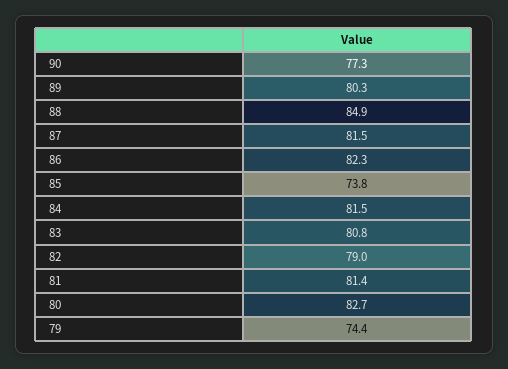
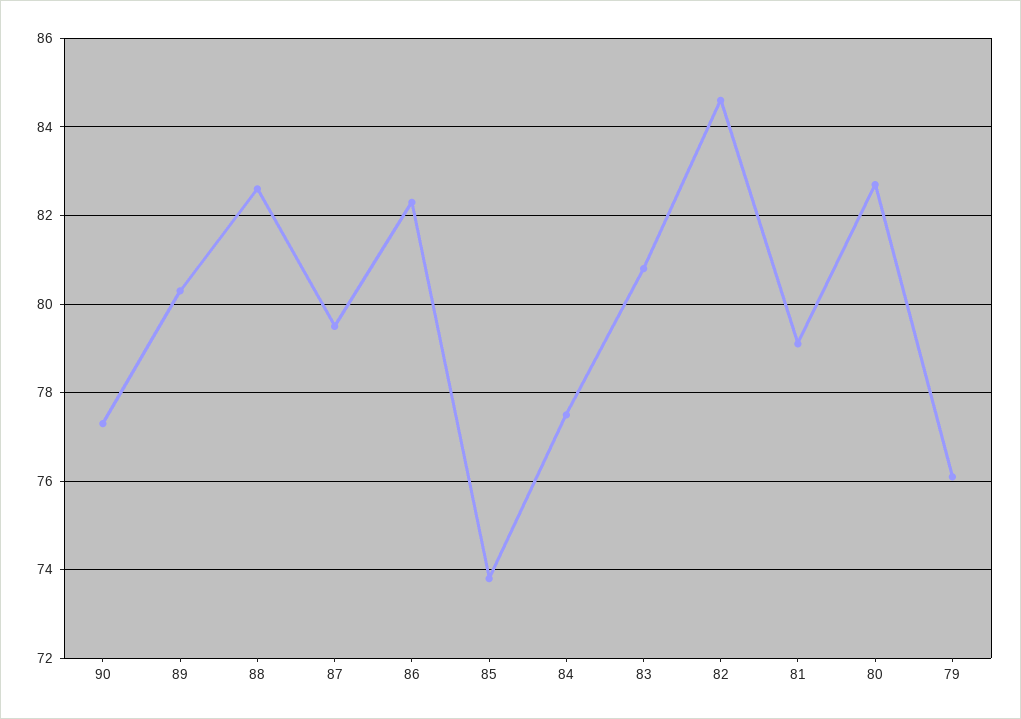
88: 84.9 -> 82.5
87: 81.5 -> 79.5
84: 81.5 -> 77.5
82: 79 -> 84.5
81: 81.4 -> 79
79: 74.4 -> 76

